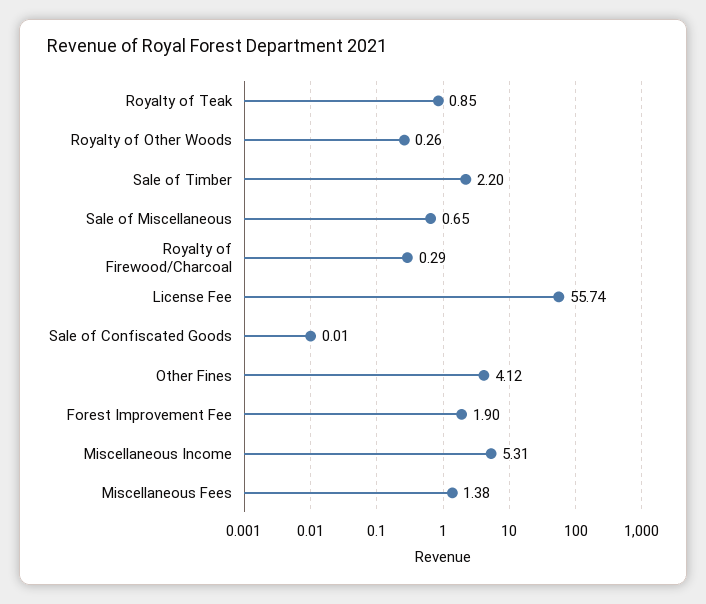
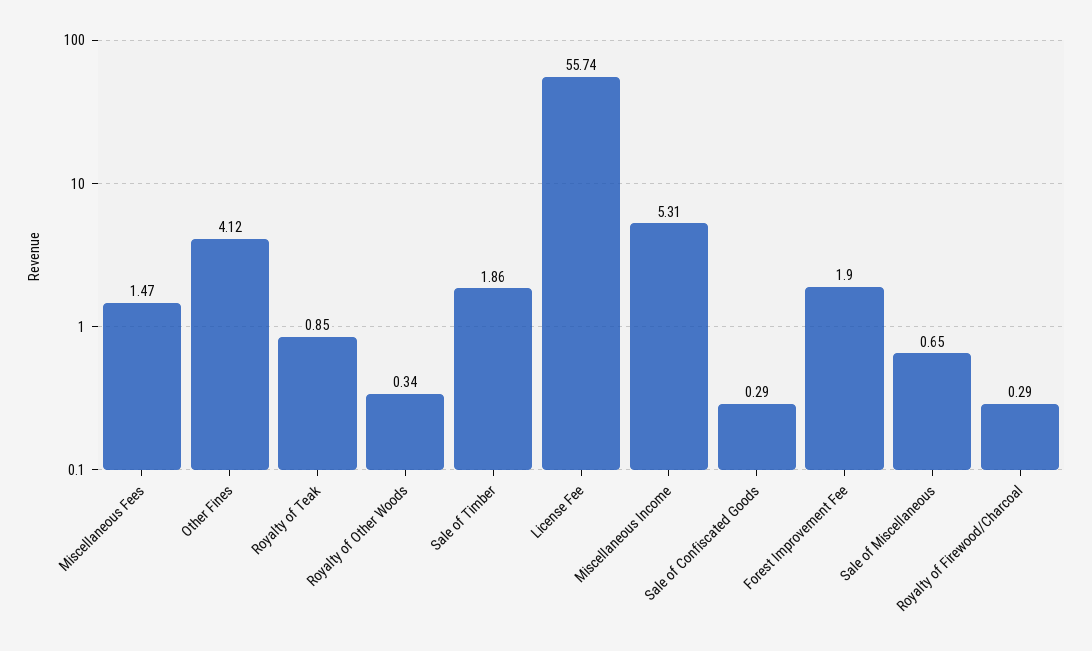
Royalty of Other Woods: 0.26 -> 0.34
Sale of Timber: 2.2 -> 1.86
Sale of Confiscated Goods: 0.01 -> 0.29
Miscellaneous Fees: 1.38 -> 1.47

